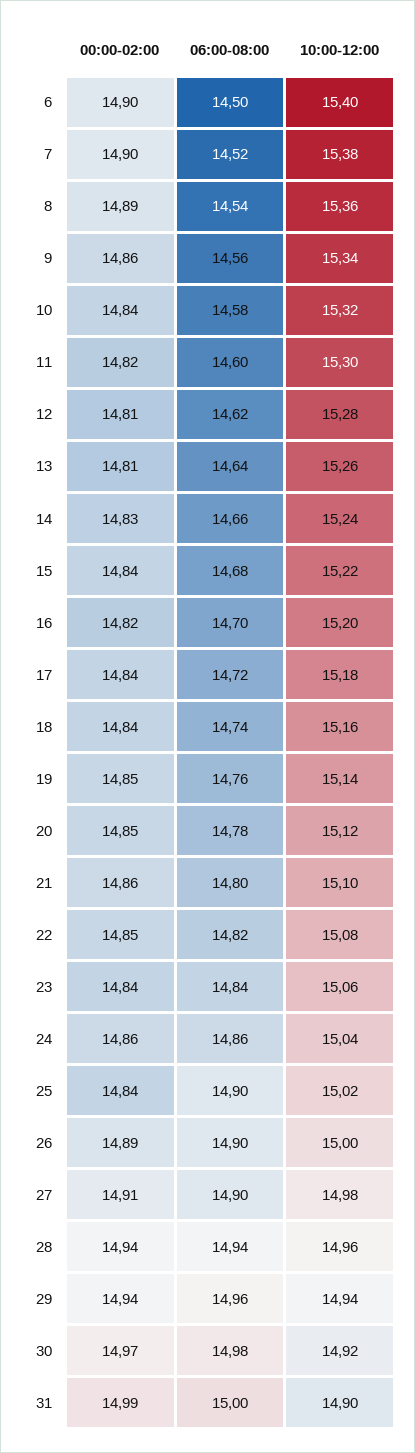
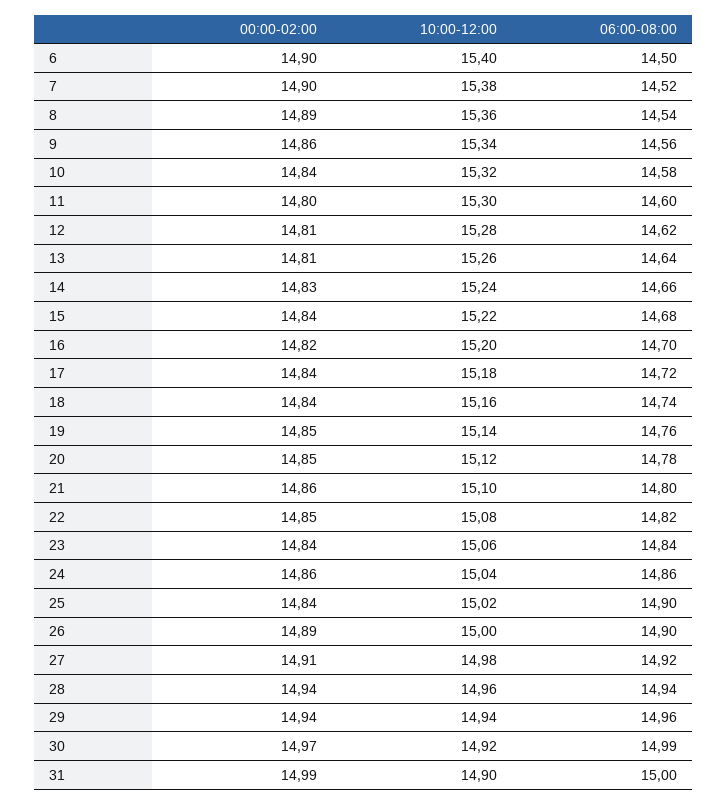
00:00-02:00, 11: 14.82 -> 14.8
06:00-08:00, 27: 14.9 -> 14.92
06:00-08:00, 30: 14.98 -> 14.99

